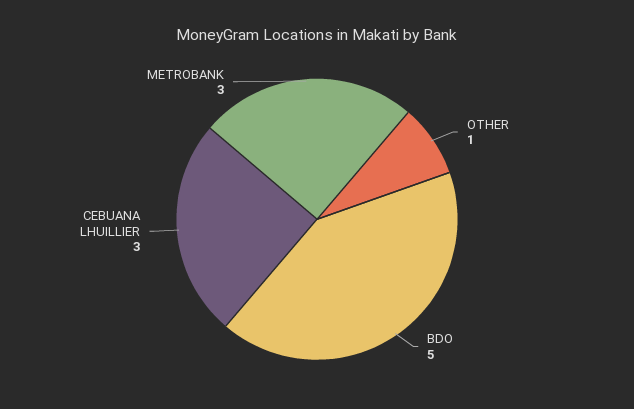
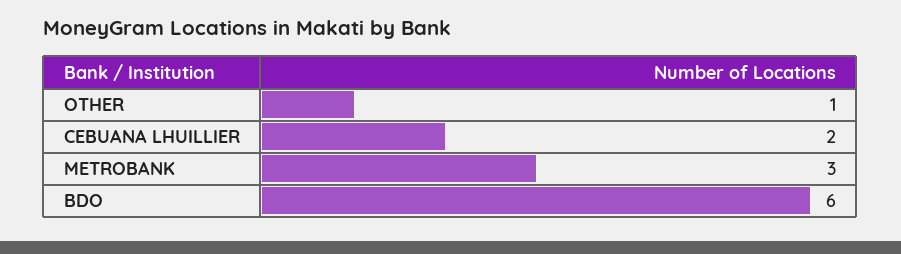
BDO: 5 -> 6
CEBUANA LHUILLIER: 3 -> 2

